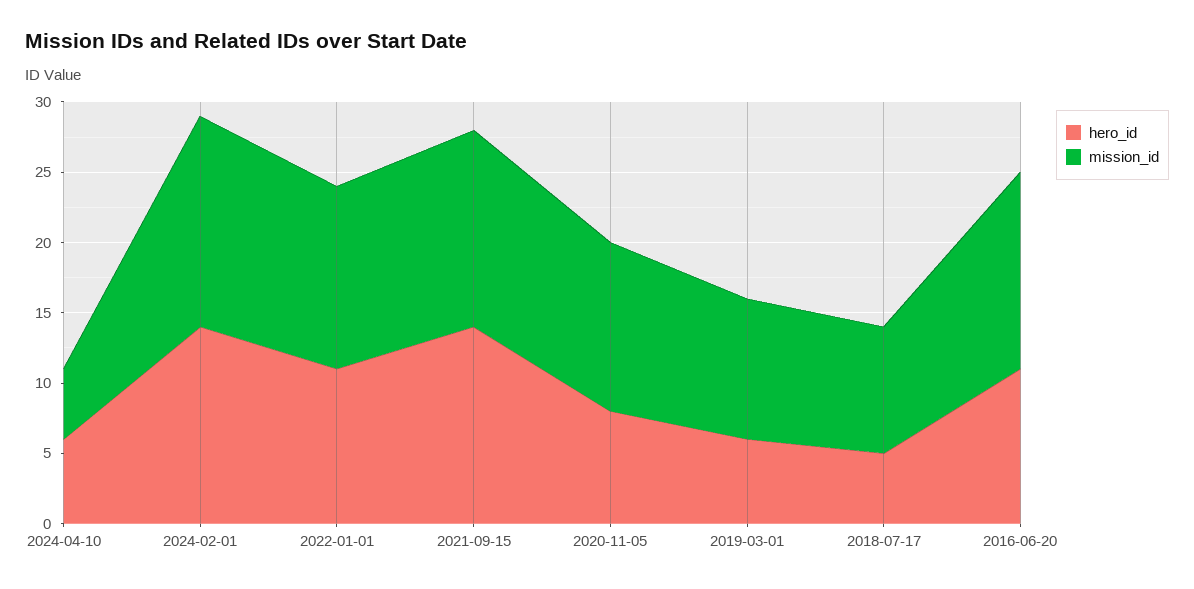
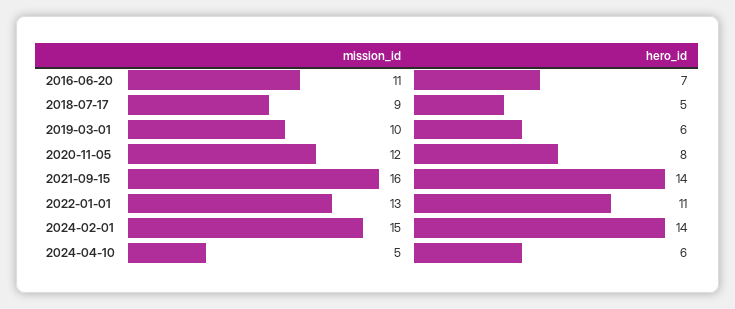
mission_id, 2021-09-15: 14 -> 16
hero_id, 2016-06-20: 11 -> 7
mission_id, 2016-06-20: 14 -> 11

